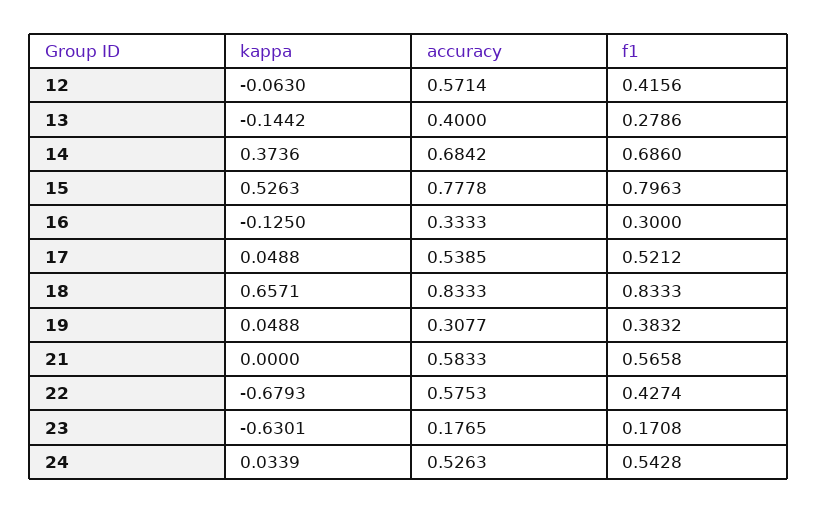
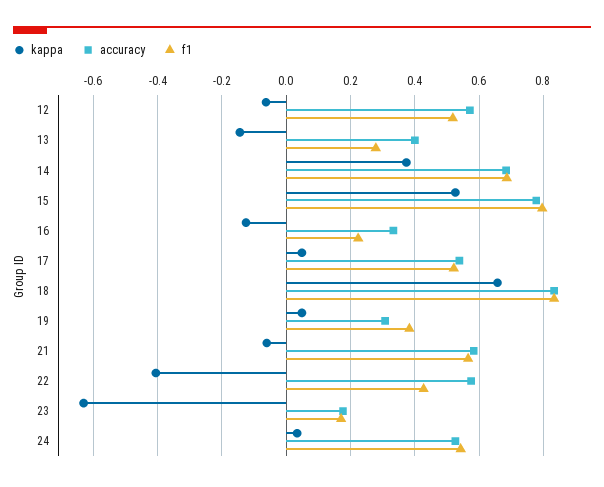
f1, 12: 0.4156 -> 0.52
f1, 16: 0.3 -> 0.22
kappa, 21: 0 -> -0.06
kappa, 22: -0.6793 -> -0.4

